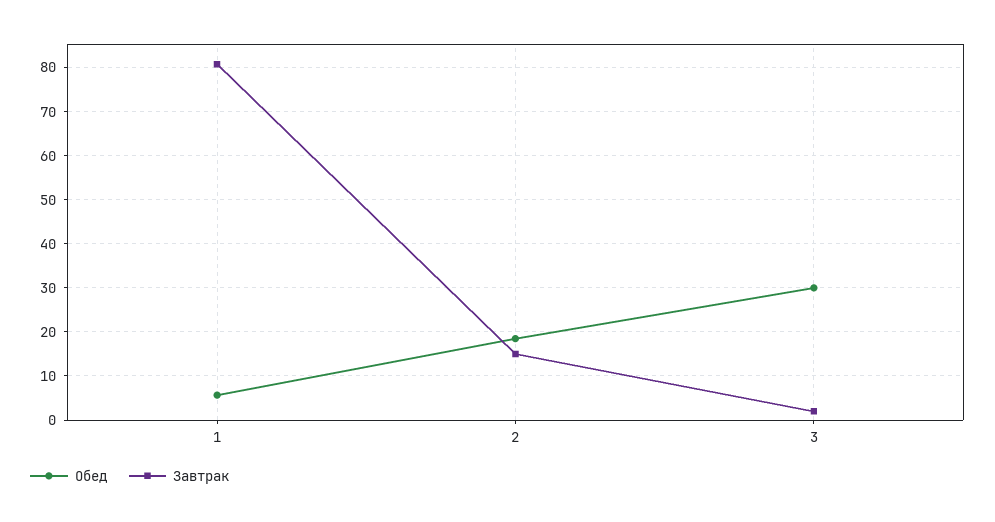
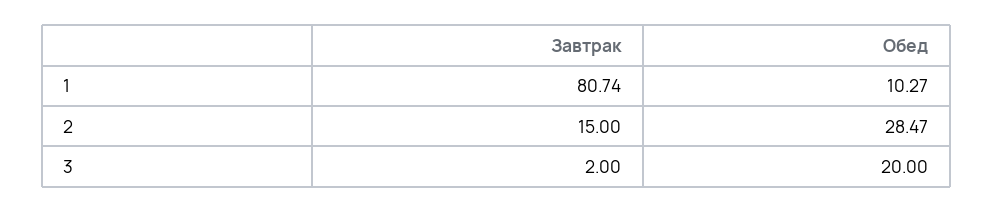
Обед, 1: 6 -> 10.27
Обед, 2: 18 -> 28.47
Обед, 3: 30 -> 20

